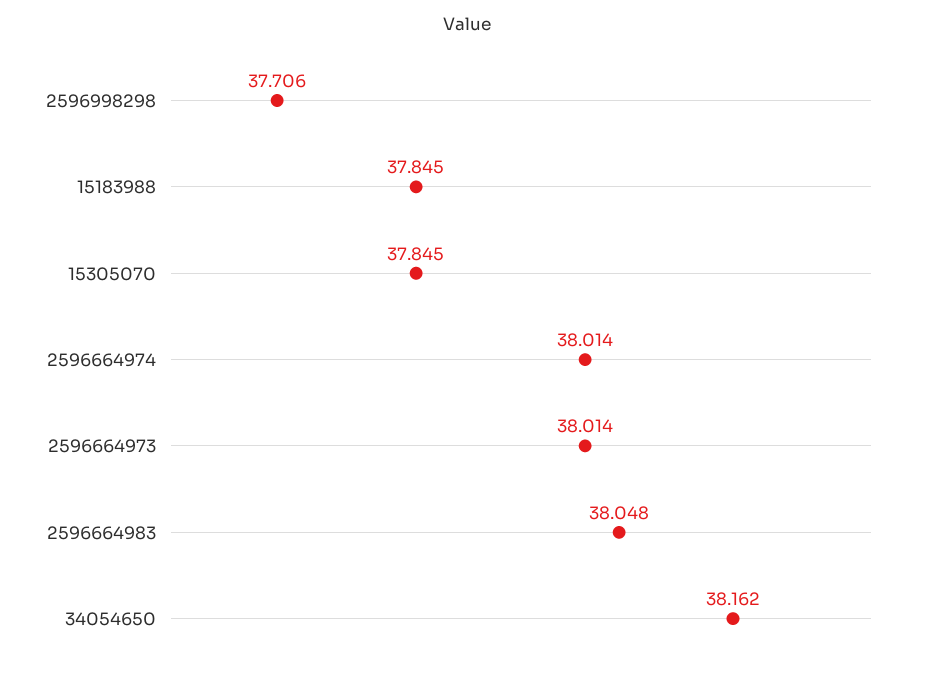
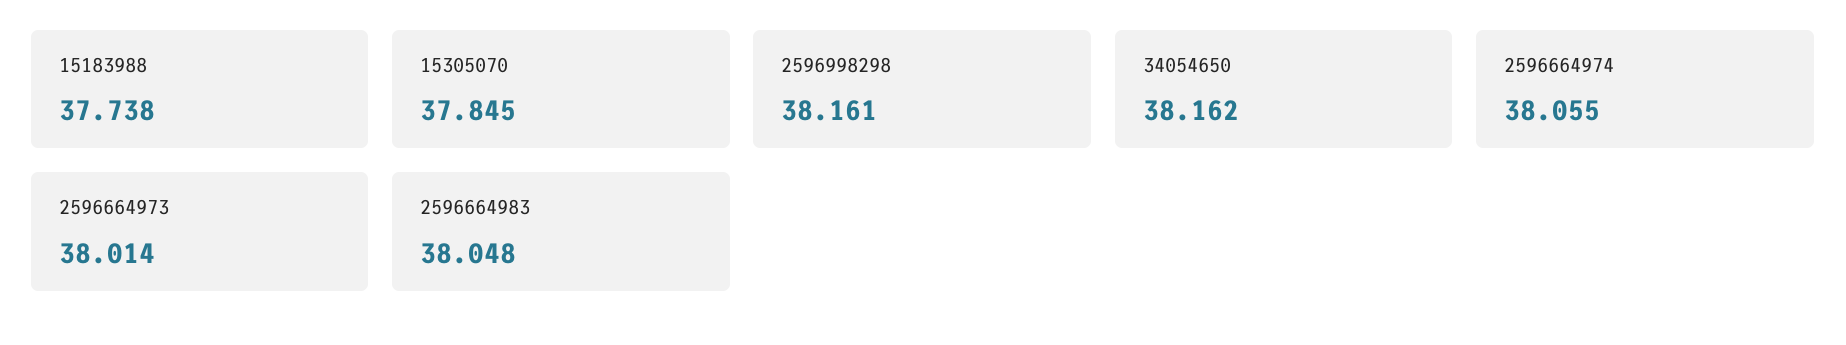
2596998298: 37.706 -> 38.161
15183988: 37.845 -> 37.738
2596664974: 38.014 -> 38.055

